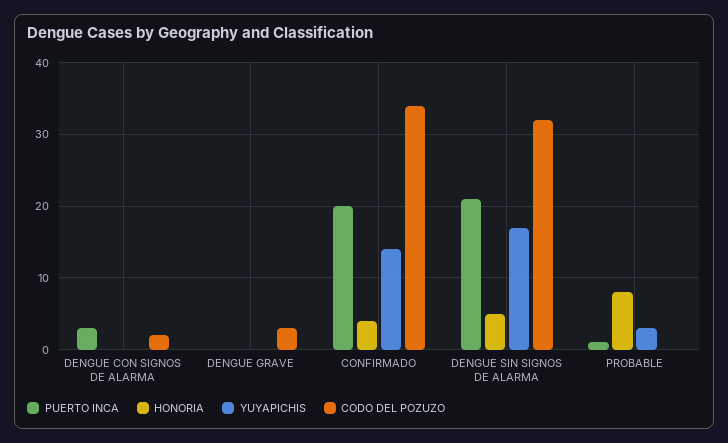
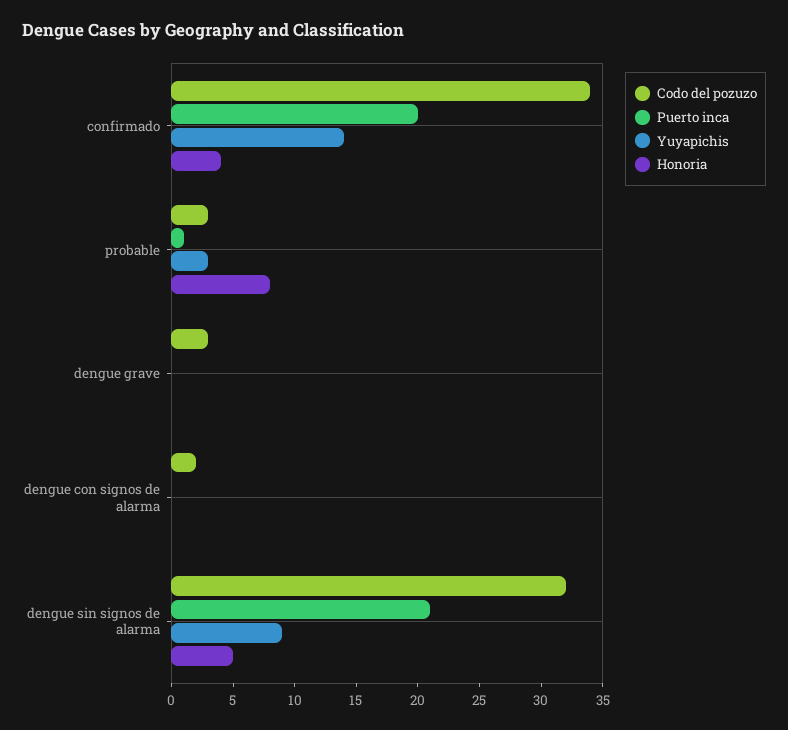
PUERTO INCA, DENGUE CON SIGNOS DE ALARMA: 3 -> 0
YUYAPICHIS, DENGUE SIN SIGNOS DE ALARMA: 17 -> 9
CODO DEL POZUZO, PROBABLE: 0 -> 3

